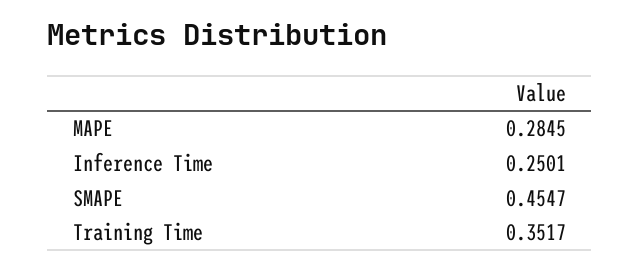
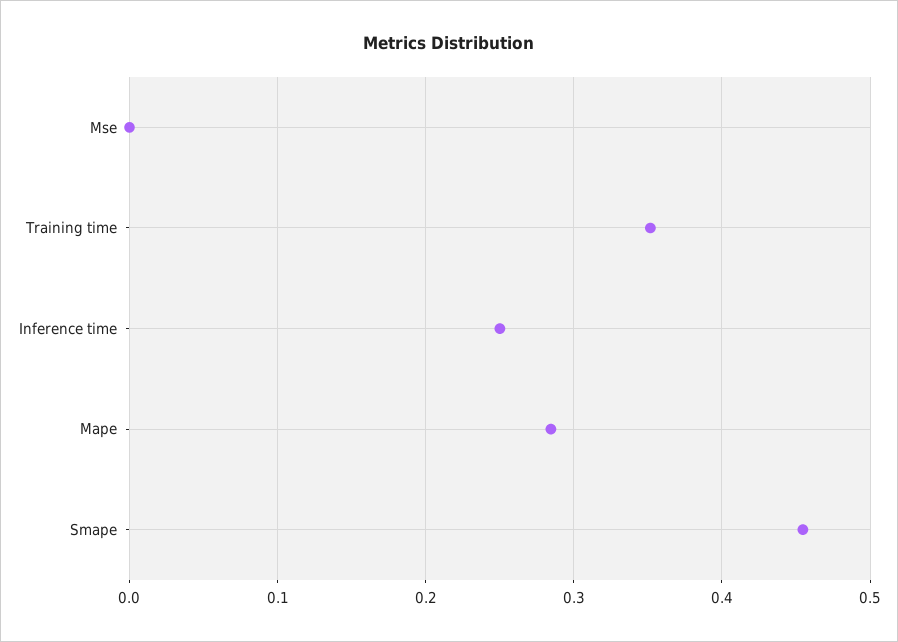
Mse: none -> 0

